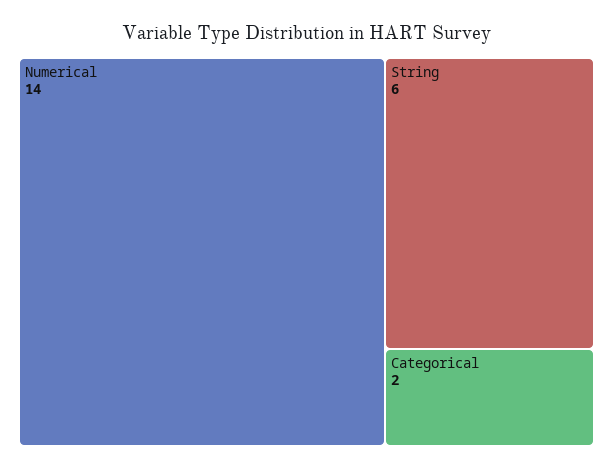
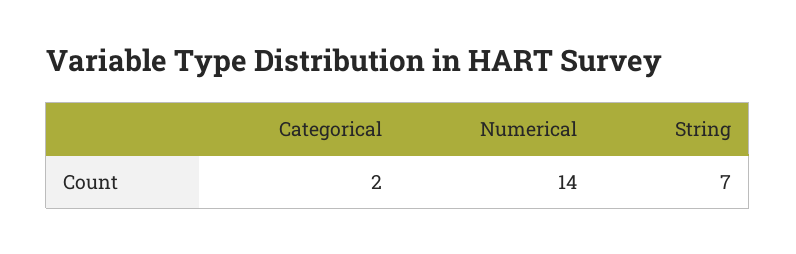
String: 6 -> 7

